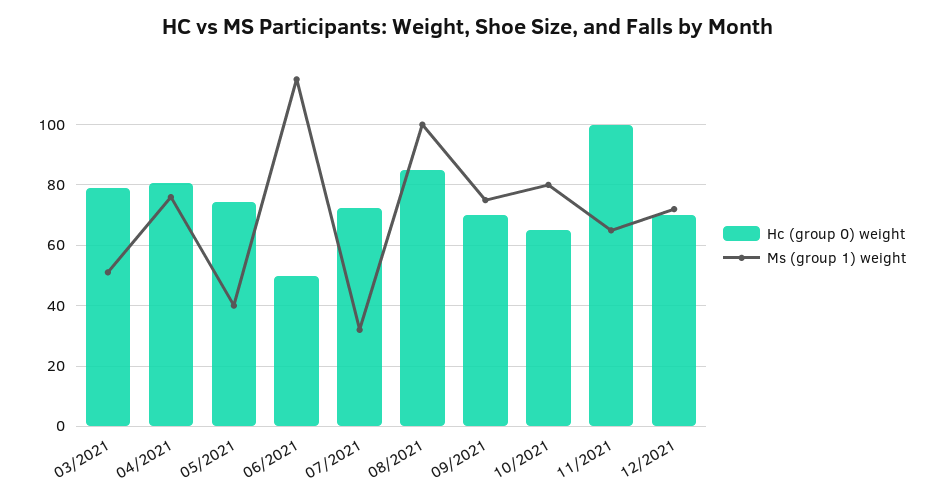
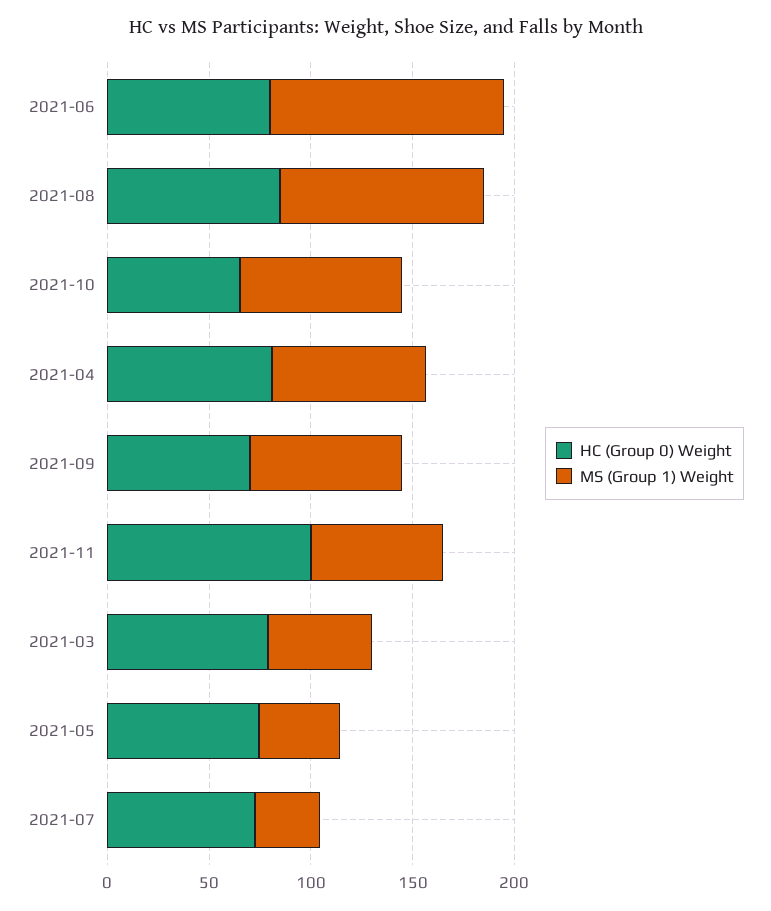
Hc (group 0) weight, 06/2021: 50 -> 80
Hc (group 0) weight, 12/2021: 70 -> none
Ms (group 1) weight, 12/2021: 72 -> none

